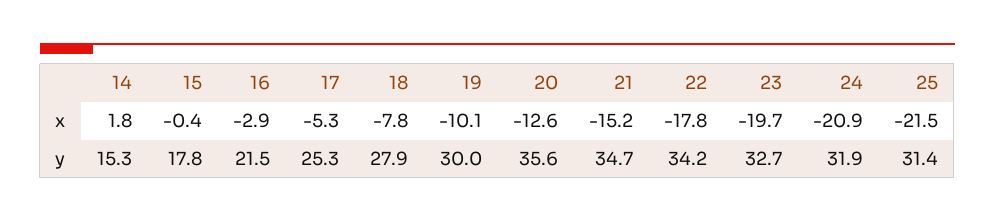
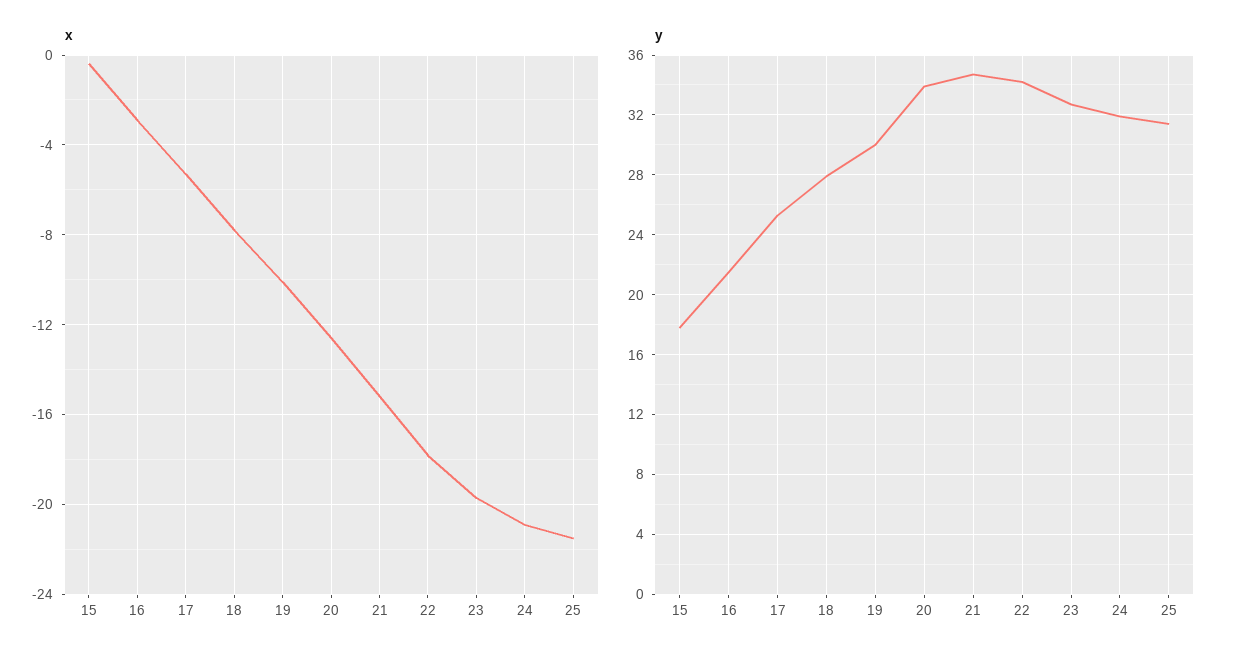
x, 14: 1.8 -> none
y, 14: 15.3 -> none
y, 20: 35.6 -> 34

